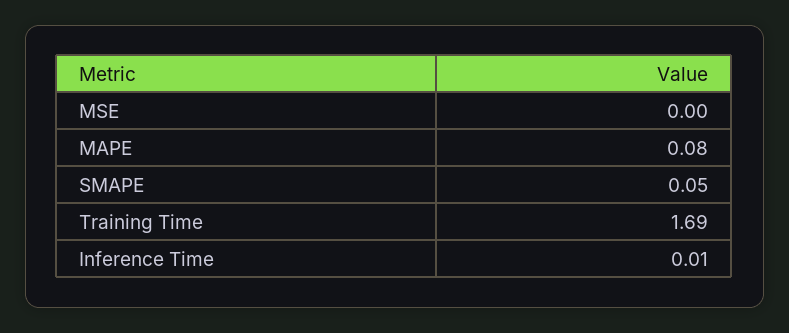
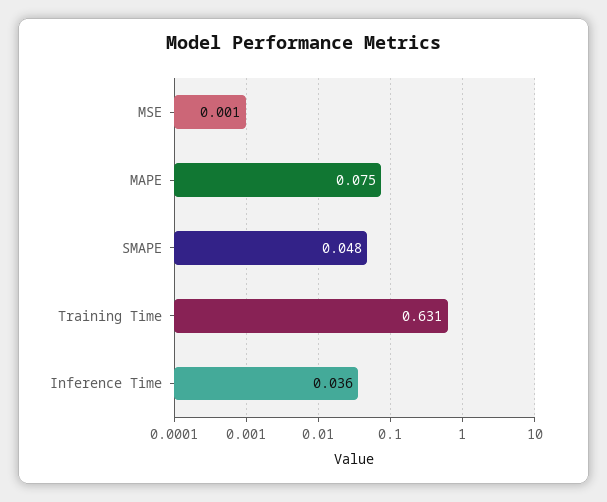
Training Time: 1.69 -> 0.631
Inference Time: 0.01 -> 0.036

